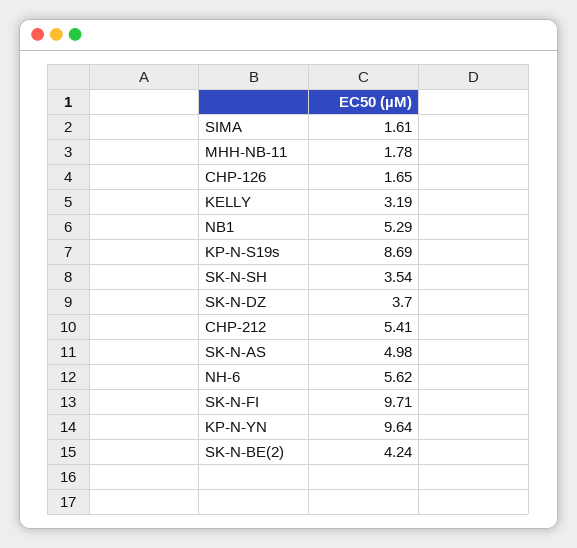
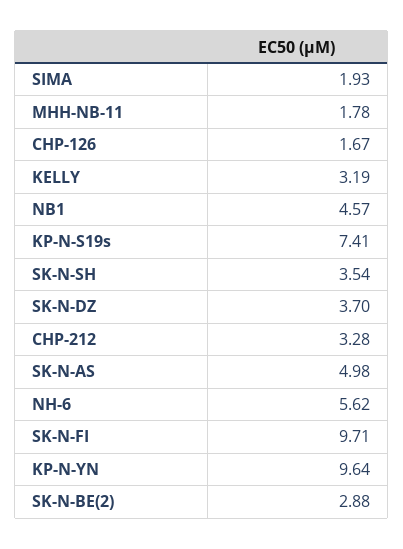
SIMA: 1.61 -> 1.93
CHP-126: 1.65 -> 1.67
NB1: 5.29 -> 4.57
KP-N-S19s: 8.69 -> 7.41
CHP-212: 5.41 -> 3.28
SK-N-BE(2): 4.24 -> 2.88

